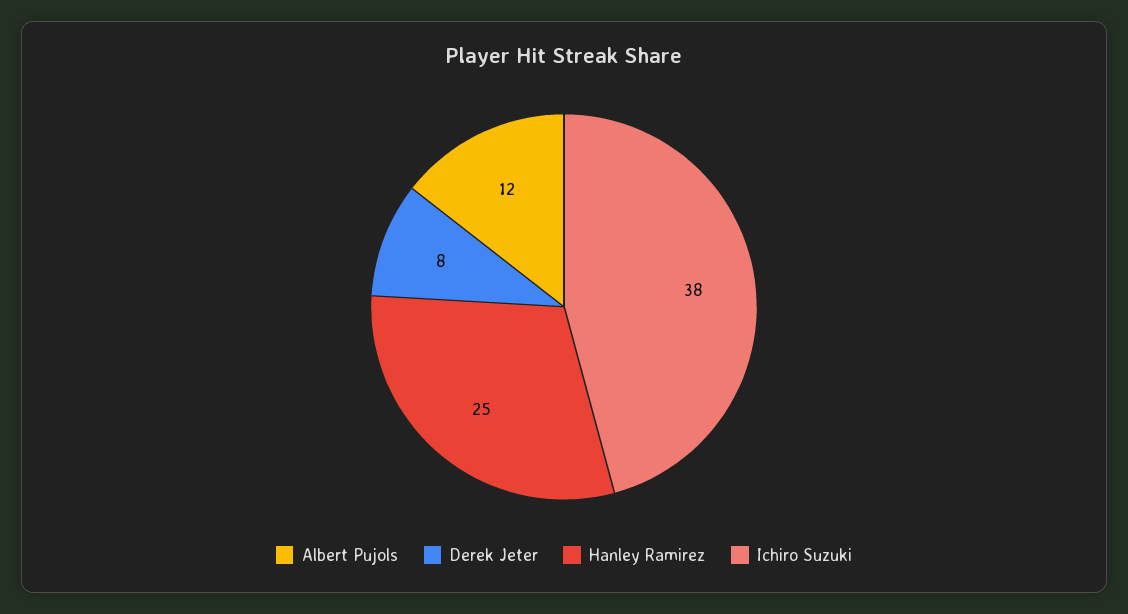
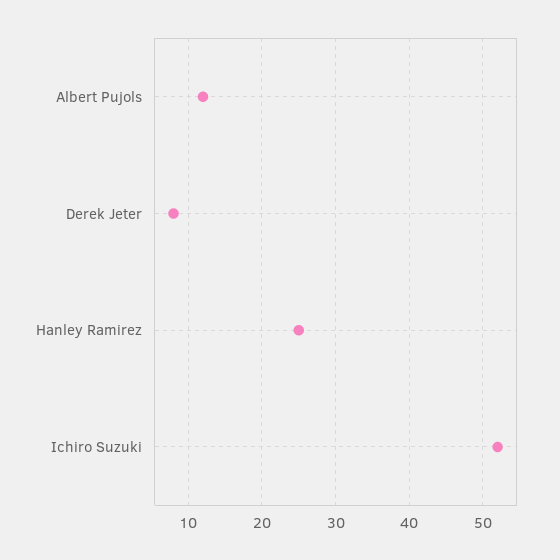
Ichiro Suzuki: 38 -> 52

